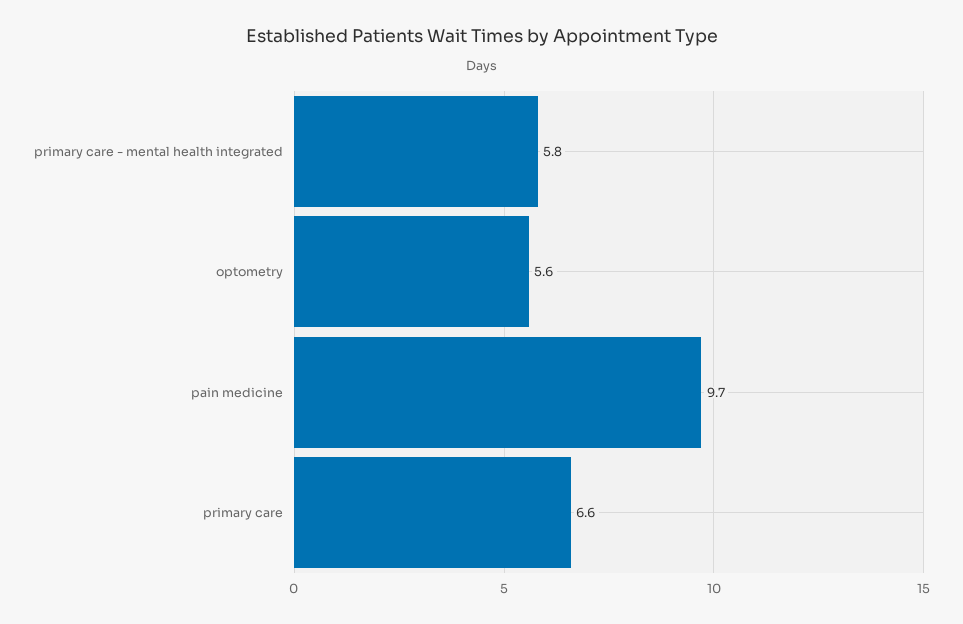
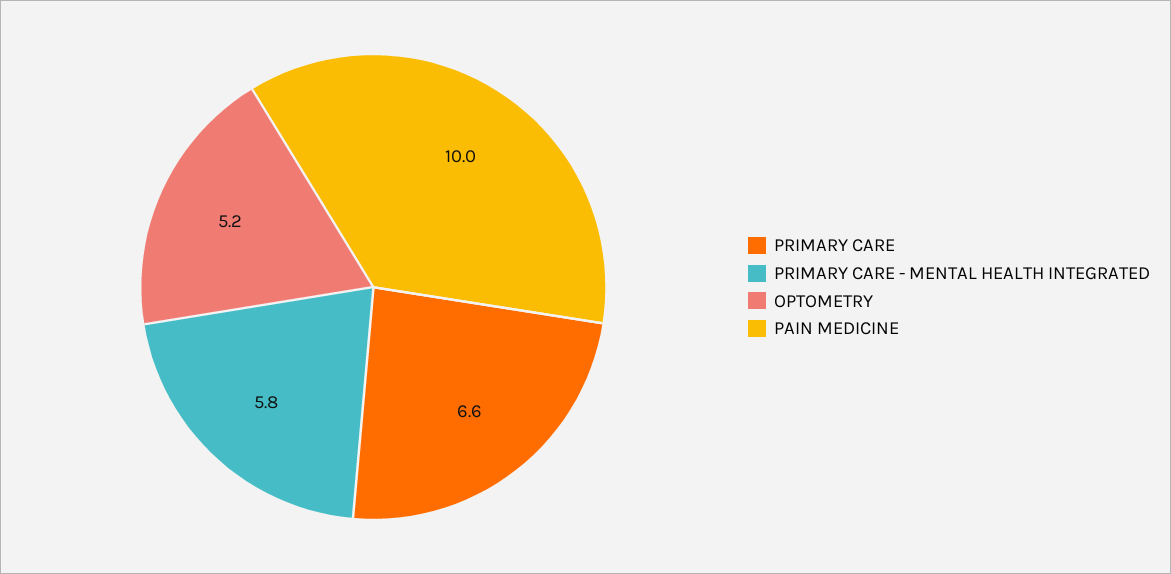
optometry: 5.6 -> 5.2
pain medicine: 9.7 -> 10

